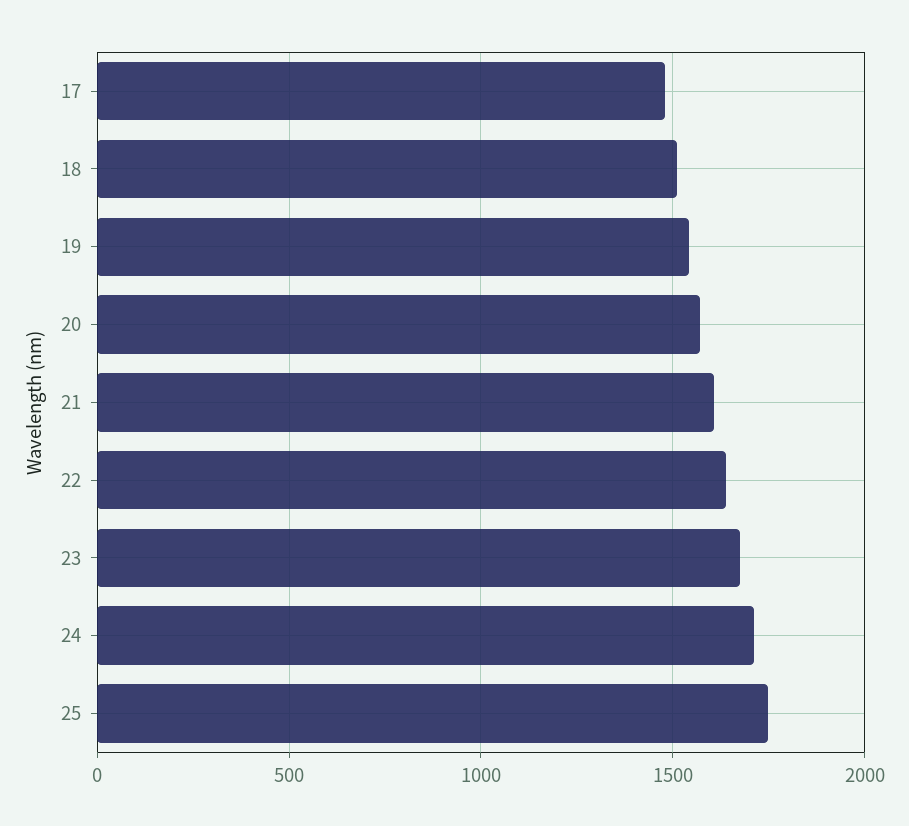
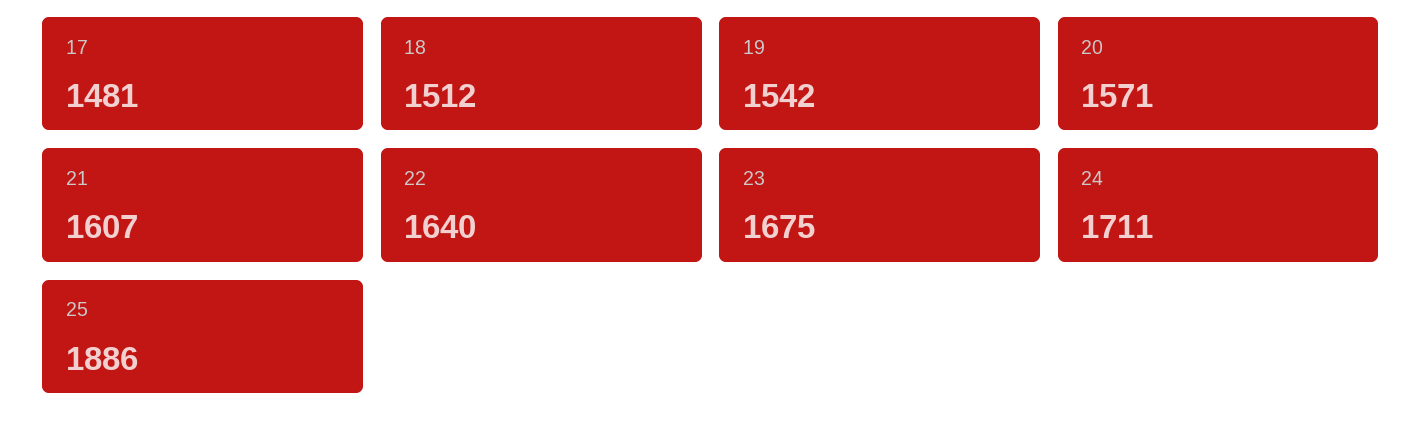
25: 1750 -> 1886

